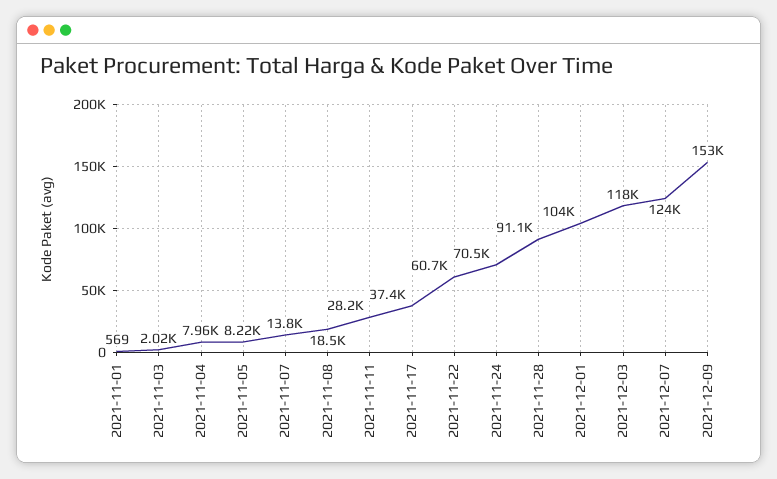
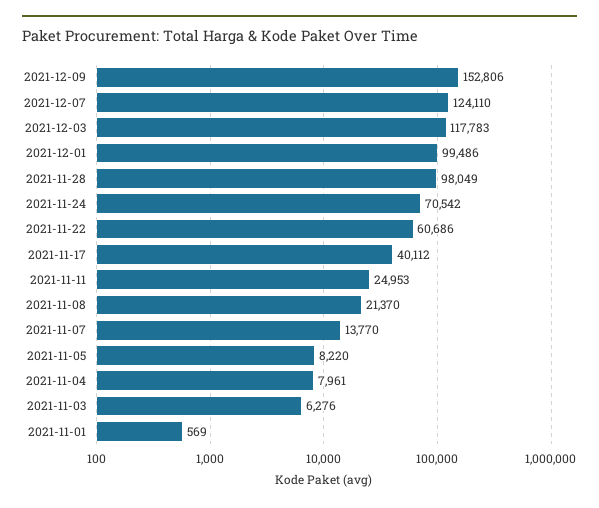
2021-11-03: 2020 -> 6276
2021-11-08: 18500 -> 21370
2021-11-11: 28200 -> 24953
2021-11-17: 37400 -> 40112
2021-11-28: 91100 -> 98049
2021-12-01: 104000 -> 99486

